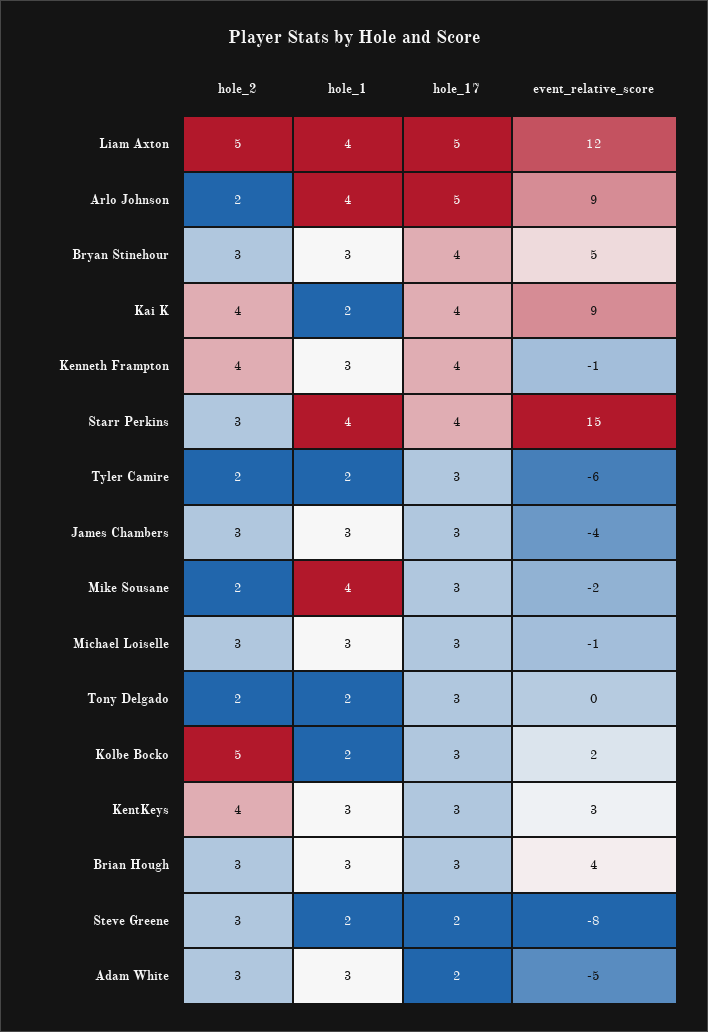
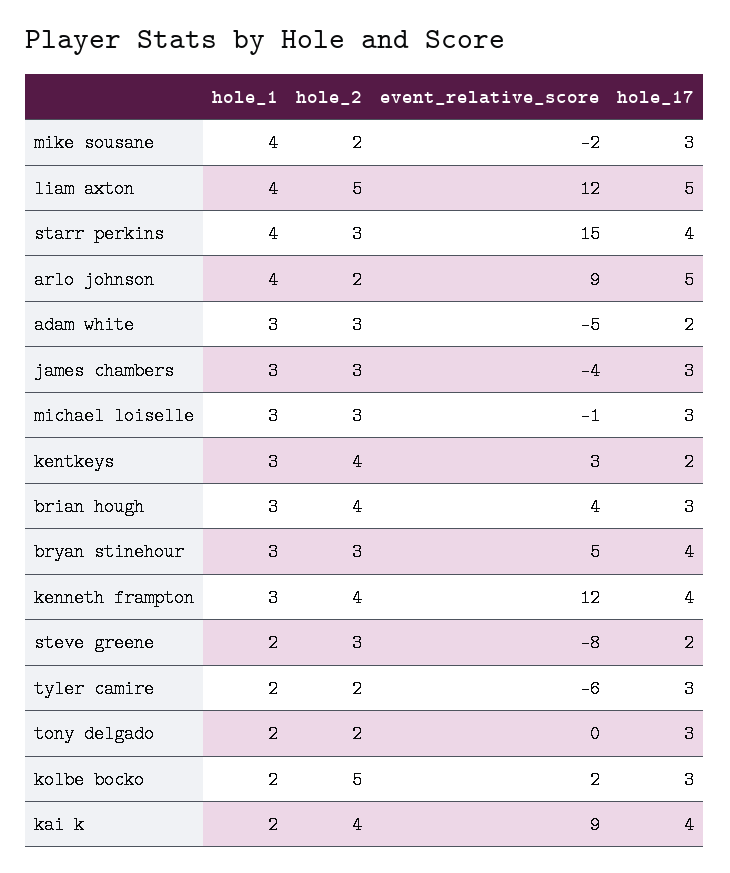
event_relative_score, Kenneth Frampton: -1 -> 12
hole_17, KentKeys: 3 -> 2
hole_2, Brian Hough: 3 -> 4

